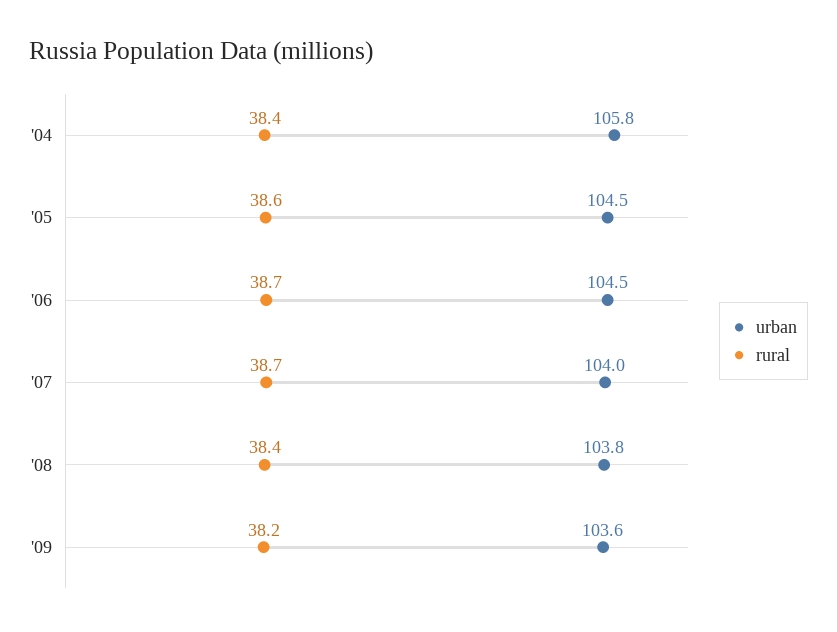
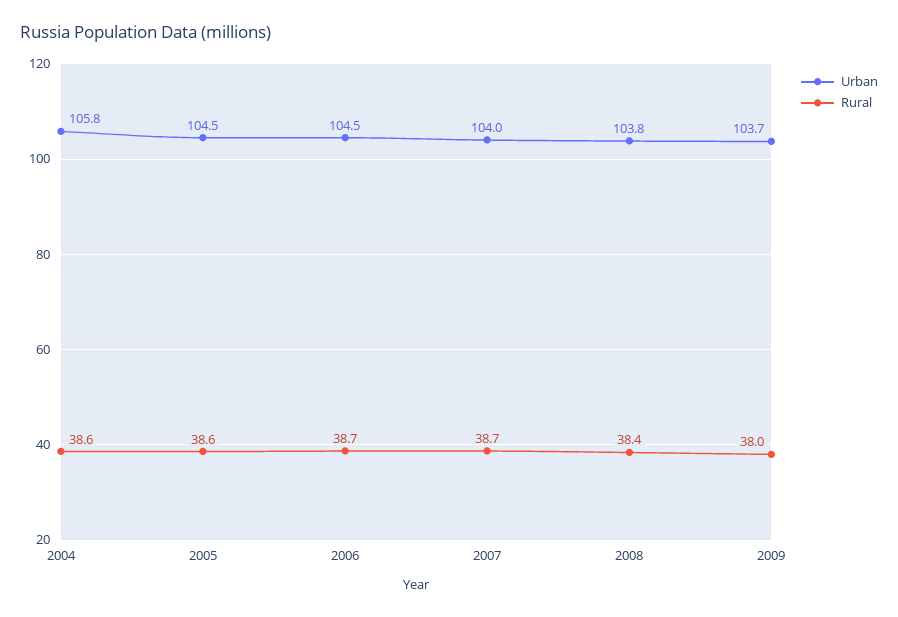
rural, '04: 38.4 -> 38.6
urban, '09: 103.6 -> 103.7
rural, '09: 38.2 -> 38

